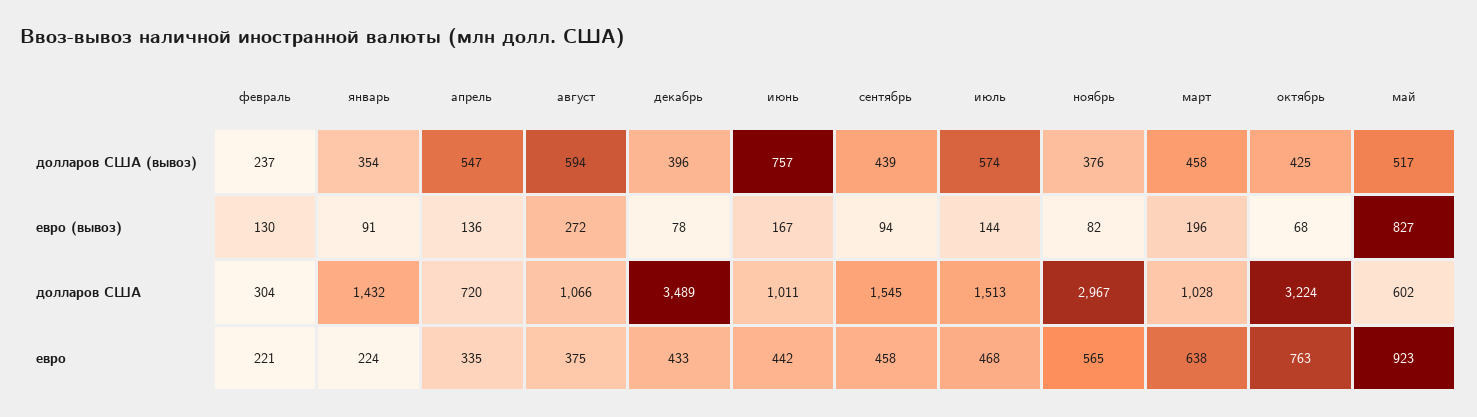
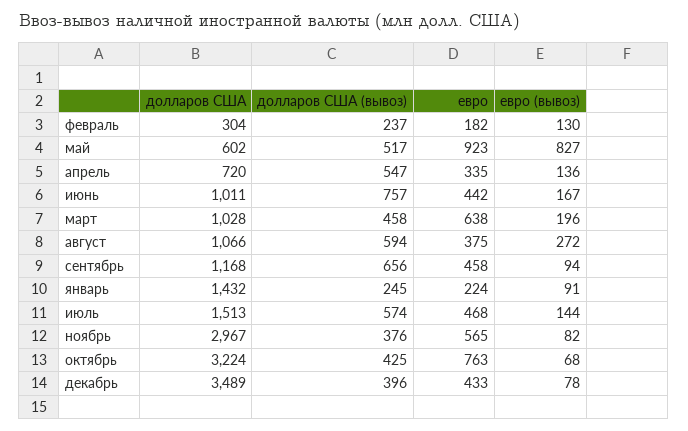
январь, долларов США (вывоз): 354 -> 245
сентябрь, долларов США (вывоз): 439 -> 656
сентябрь, долларов США: 1545 -> 1168
февраль, евро: 221 -> 182

